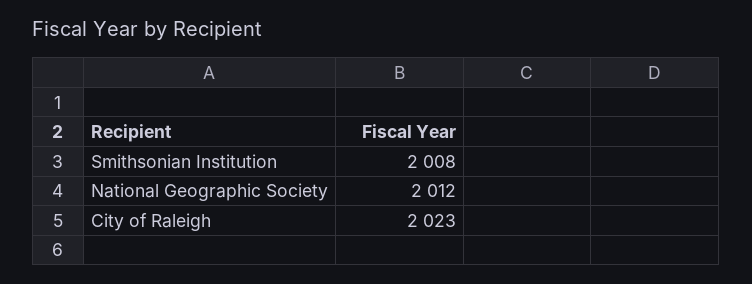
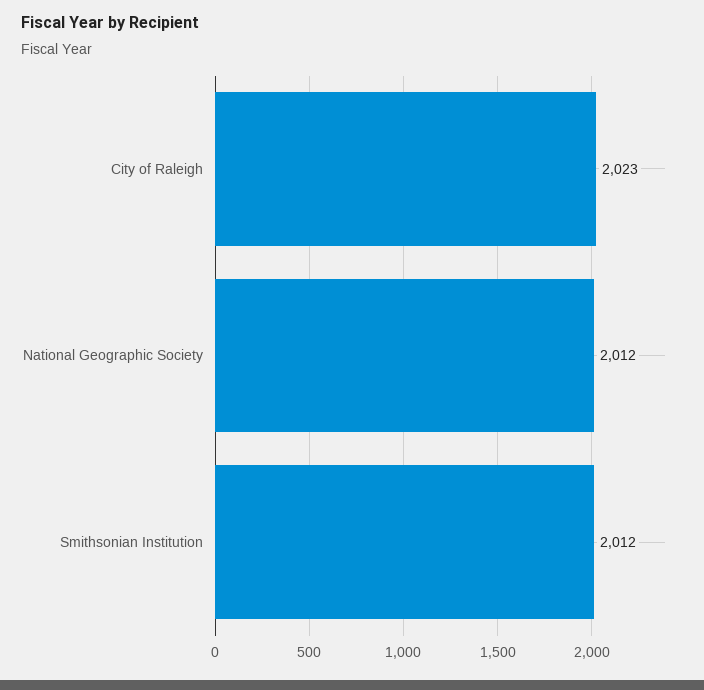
Smithsonian Institution: 2008 -> 2012

